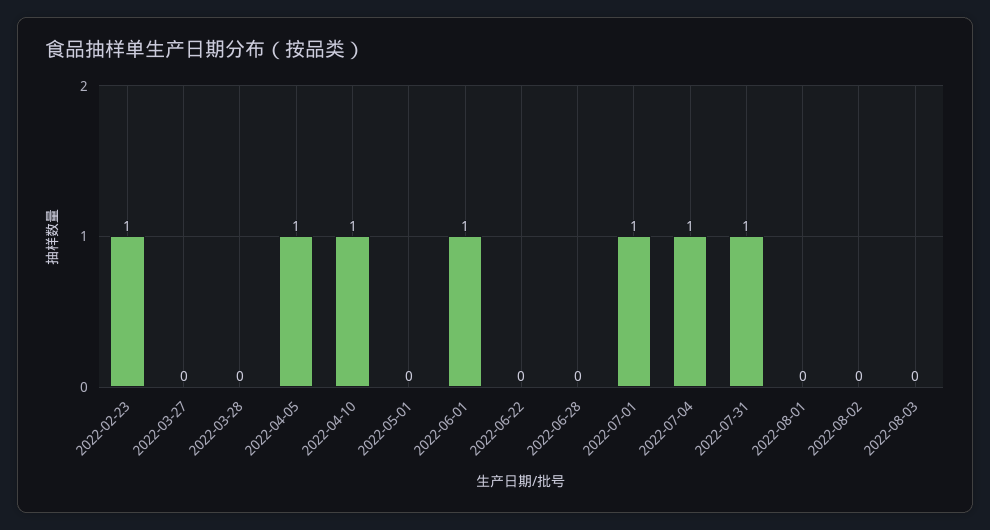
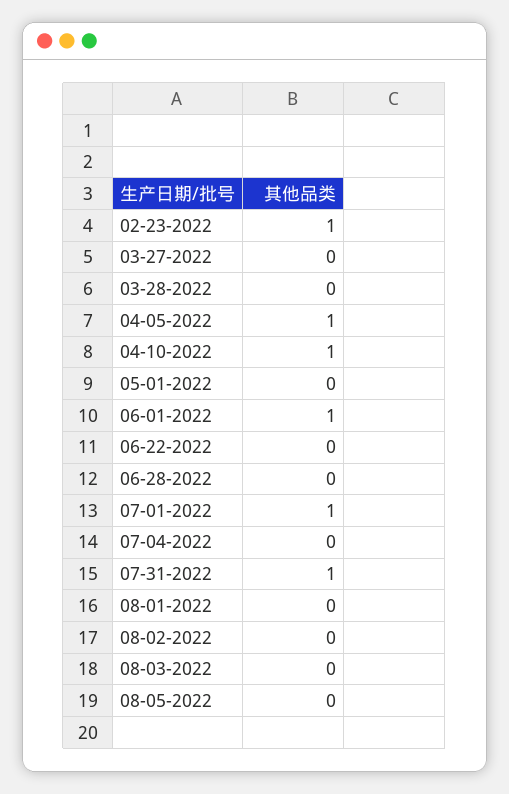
2022-07-04: 1 -> 0
08-05-2022: none -> 0

